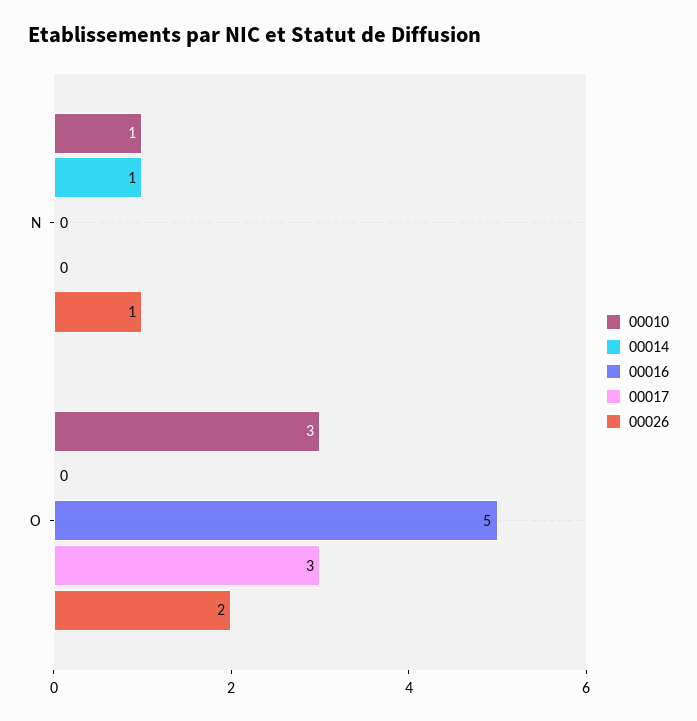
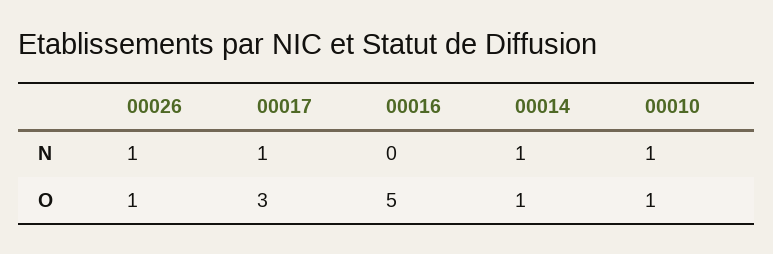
00017, N: 0 -> 1
00010, O: 3 -> 1
00014, O: 0 -> 1
00026, O: 2 -> 1

